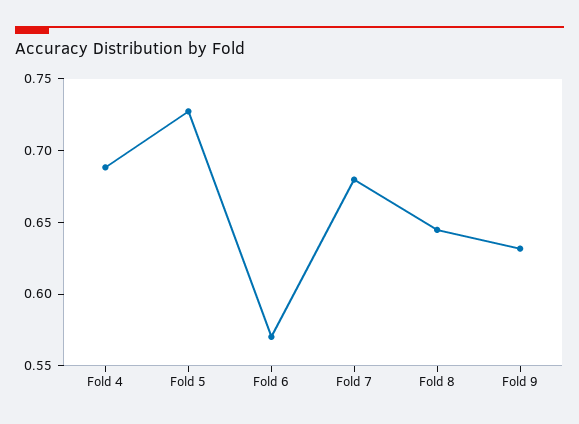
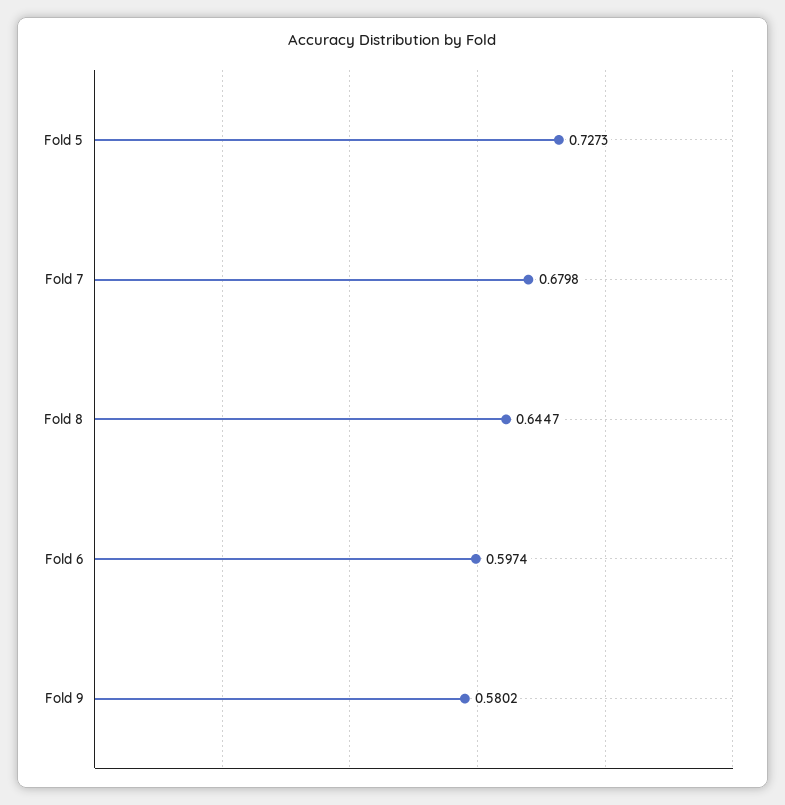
Fold 4: 0.69 -> none
Fold 6: 0.57 -> 0.5974
Fold 9: 0.63 -> 0.5802

